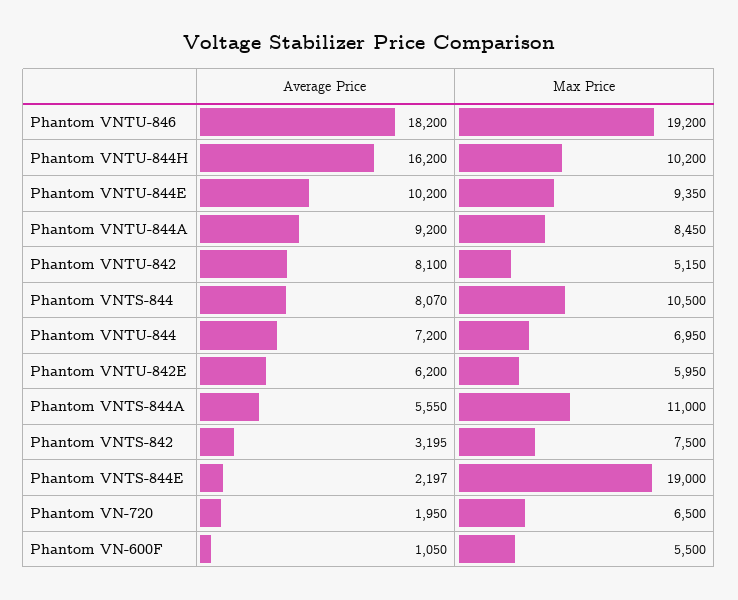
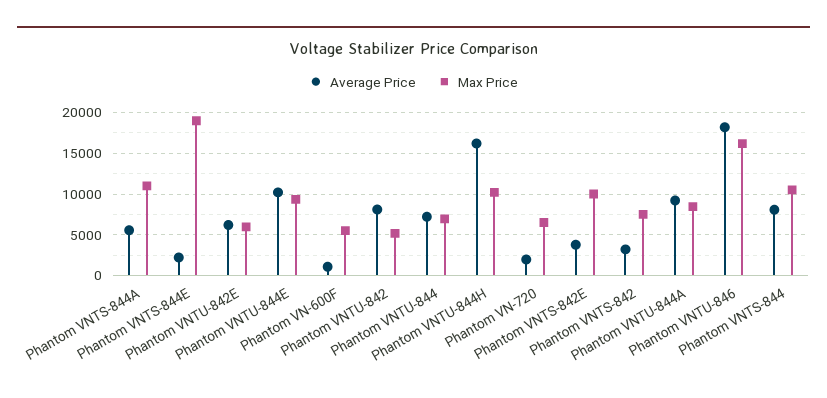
Max Price, Phantom VNTU-846: 19200 -> 16000
Average Price, Phantom VNTS-842E: none -> 4000
Max Price, Phantom VNTS-842E: none -> 10000

